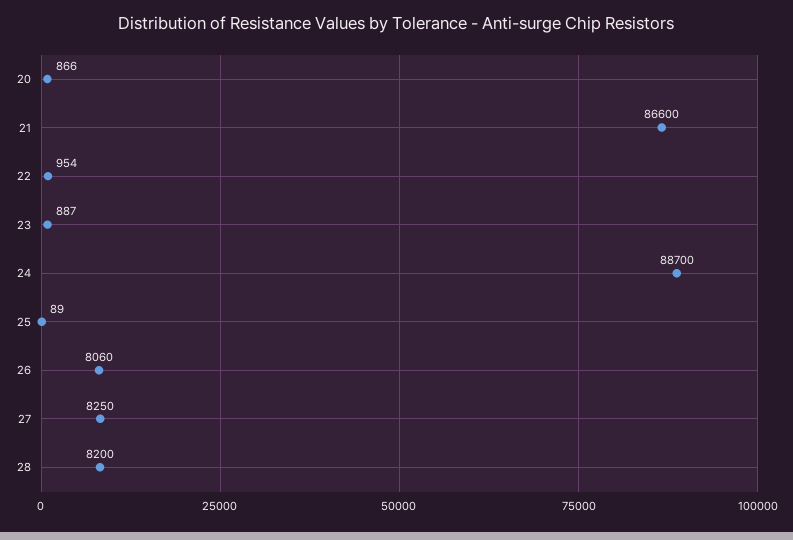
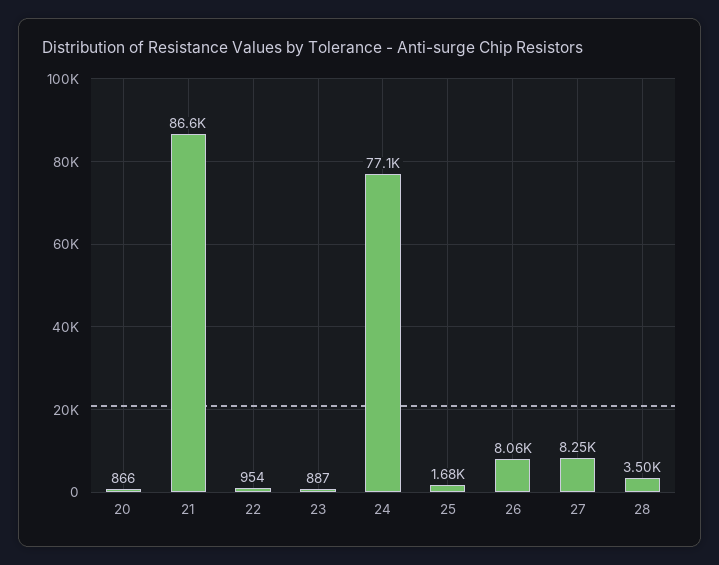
24: 88700 -> 77100
25: 89 -> 1680
28: 8200 -> 3500

